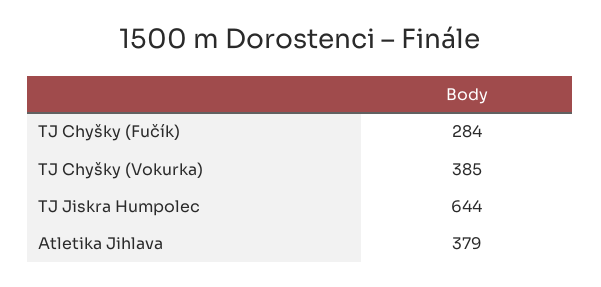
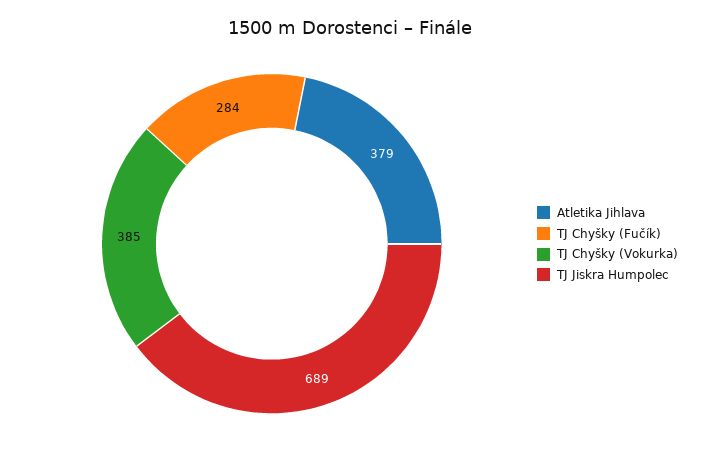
TJ Jiskra Humpolec: 644 -> 689

